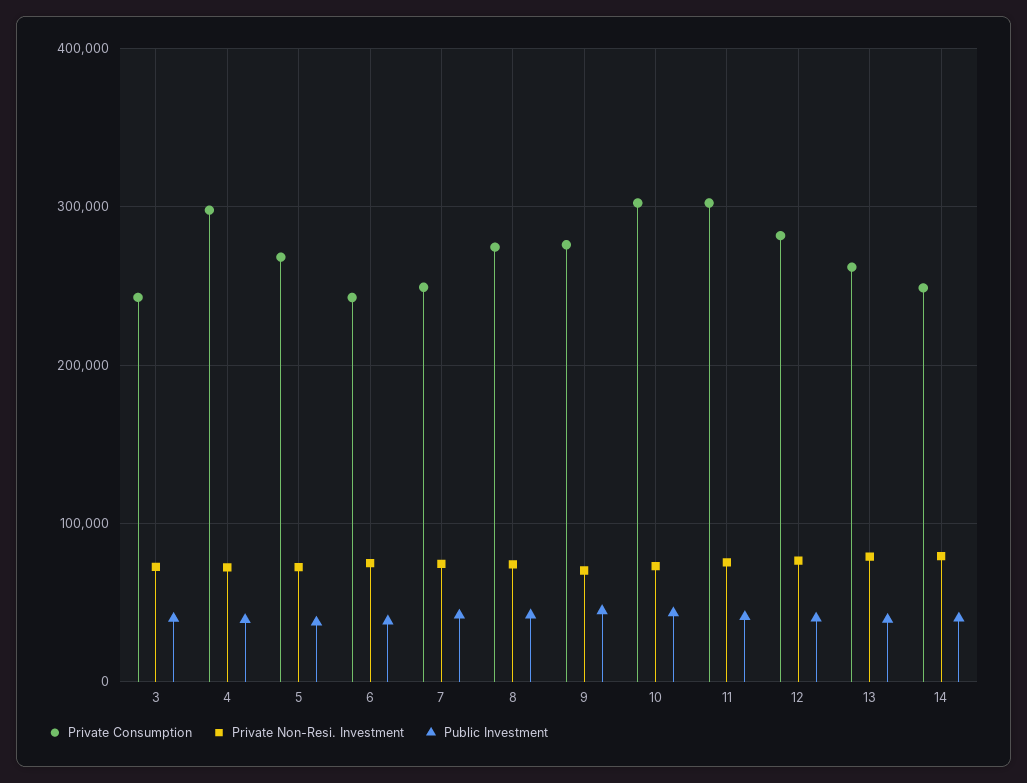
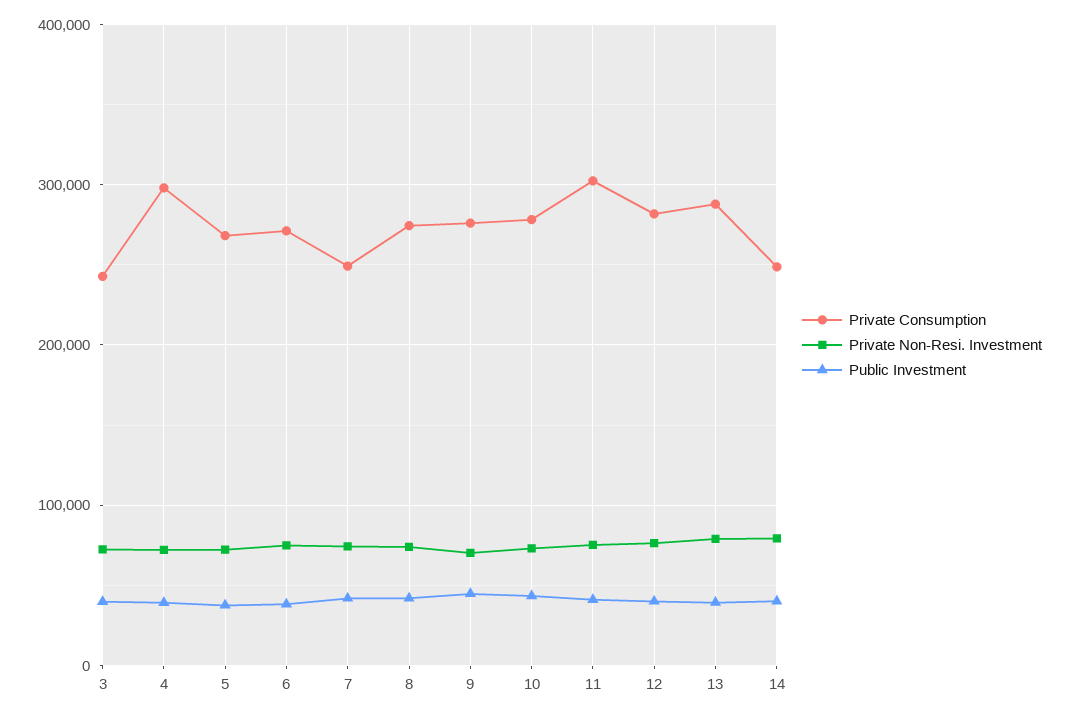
Private Consumption, 6: 240000 -> 270000
Private Consumption, 10: 300000 -> 280000
Private Consumption, 13: 260000 -> 290000

